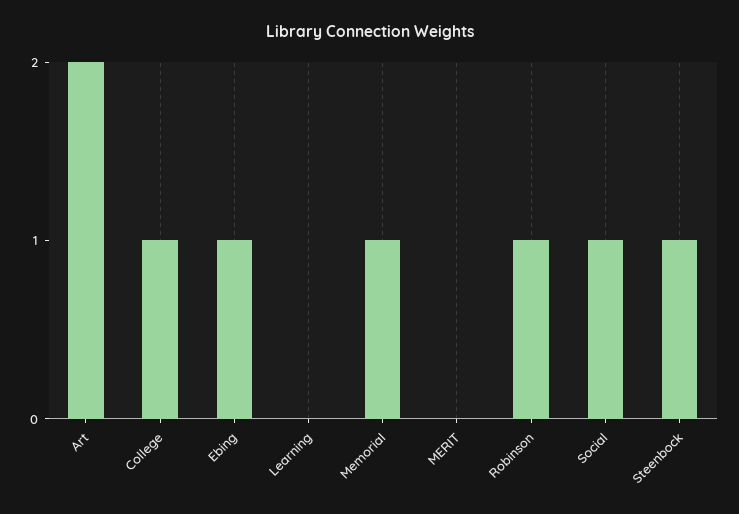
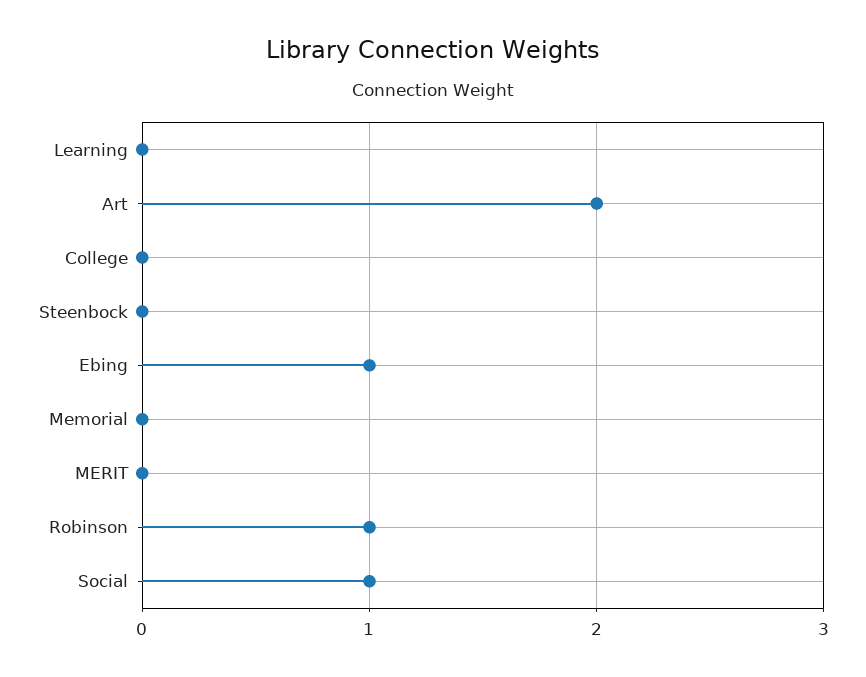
College: 1 -> 0
Memorial: 1 -> 0
Steenbock: 1 -> 0

